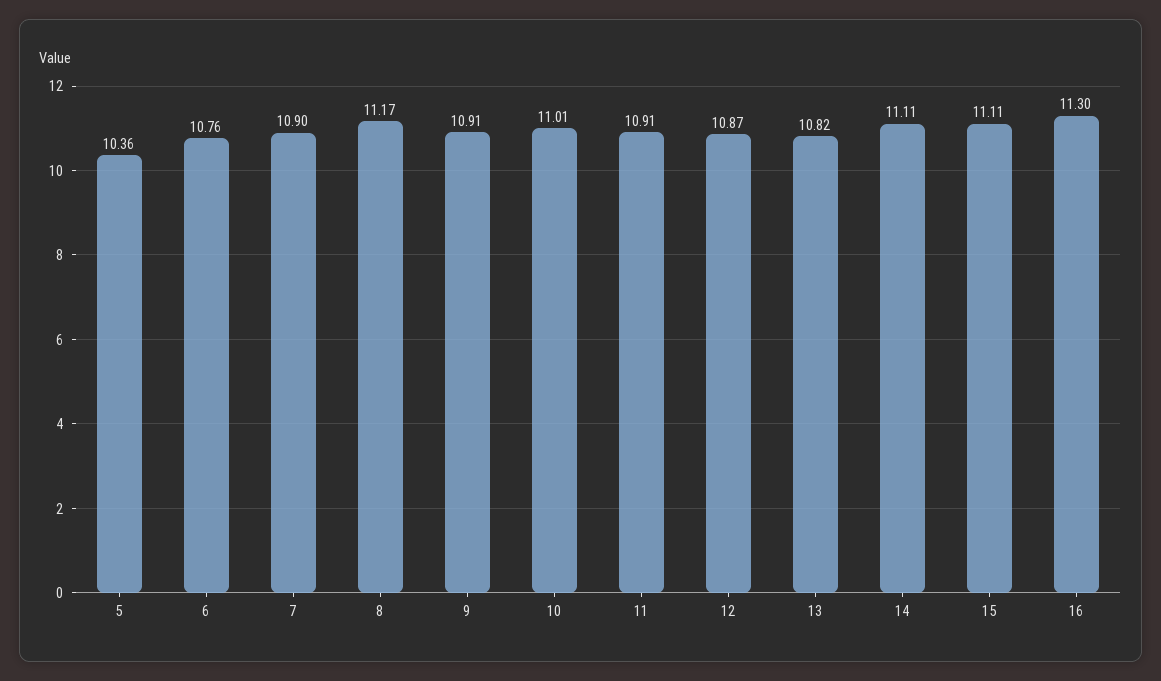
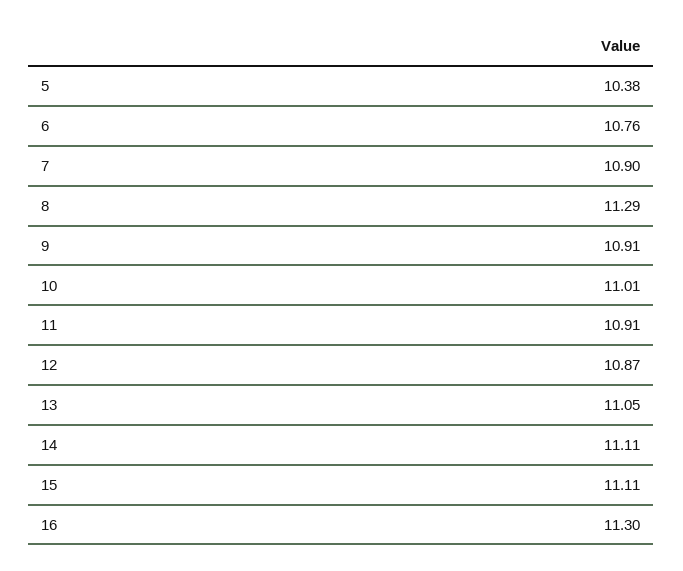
5: 10.36 -> 10.38
8: 11.17 -> 11.29
13: 10.82 -> 11.05

